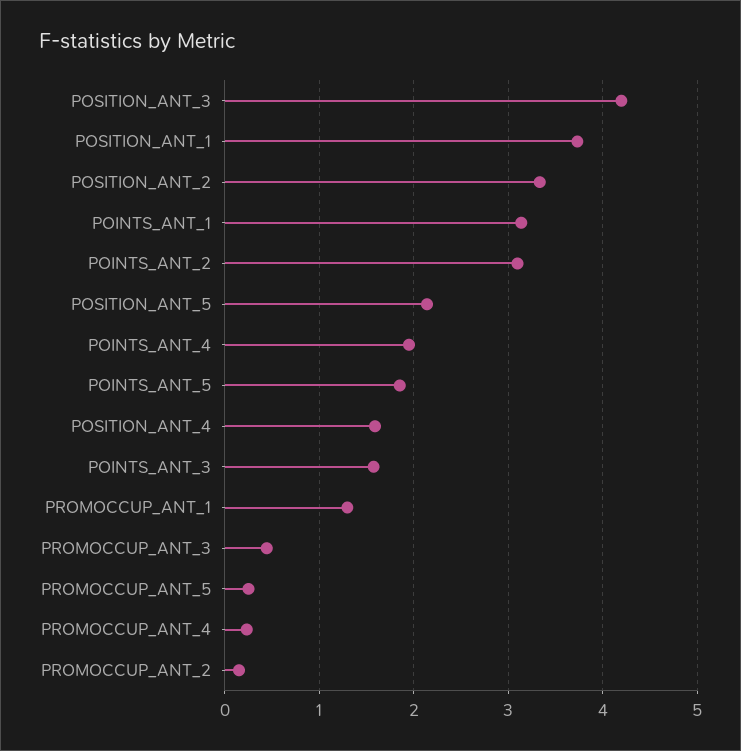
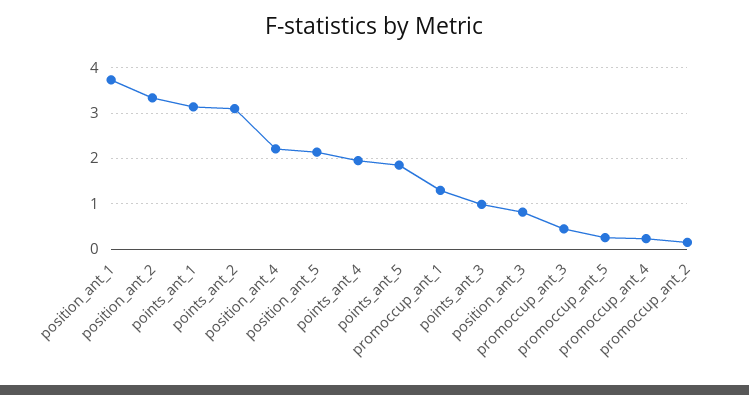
POSITION_ANT_3: 4.2 -> 0.8
POSITION_ANT_4: 1.6 -> 2.2
POINTS_ANT_3: 1.6 -> 1

